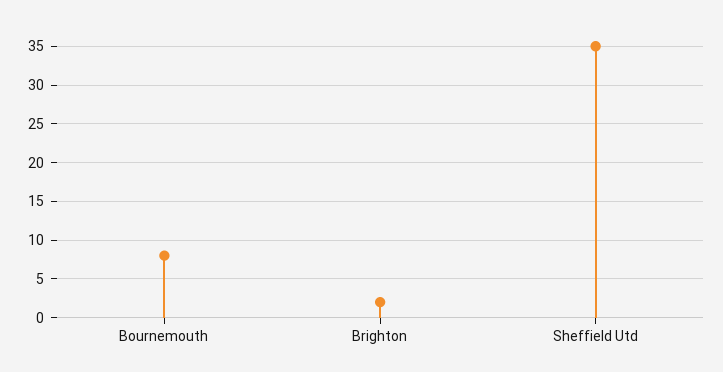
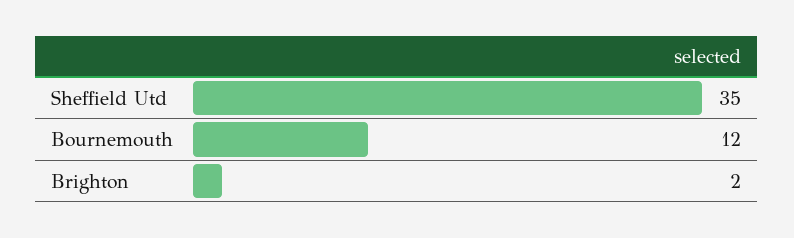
Bournemouth: 8 -> 12

